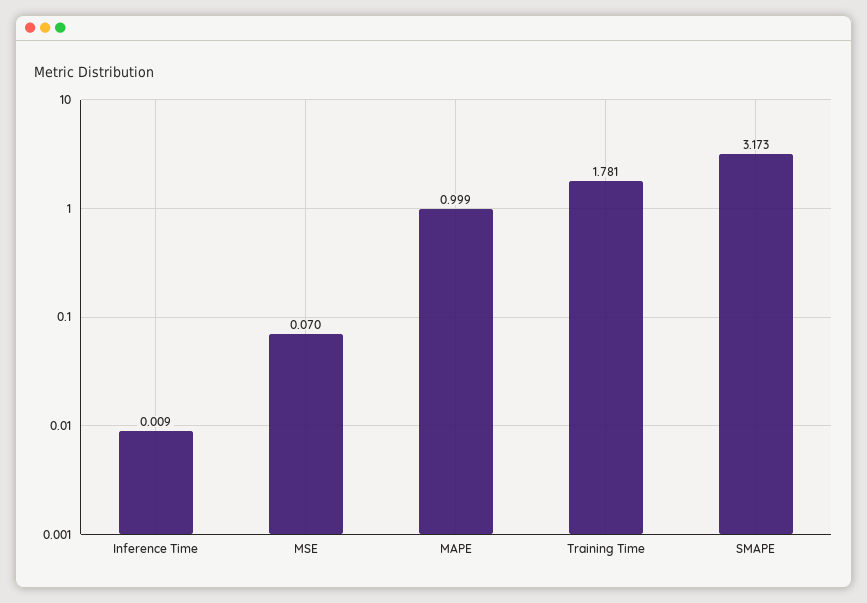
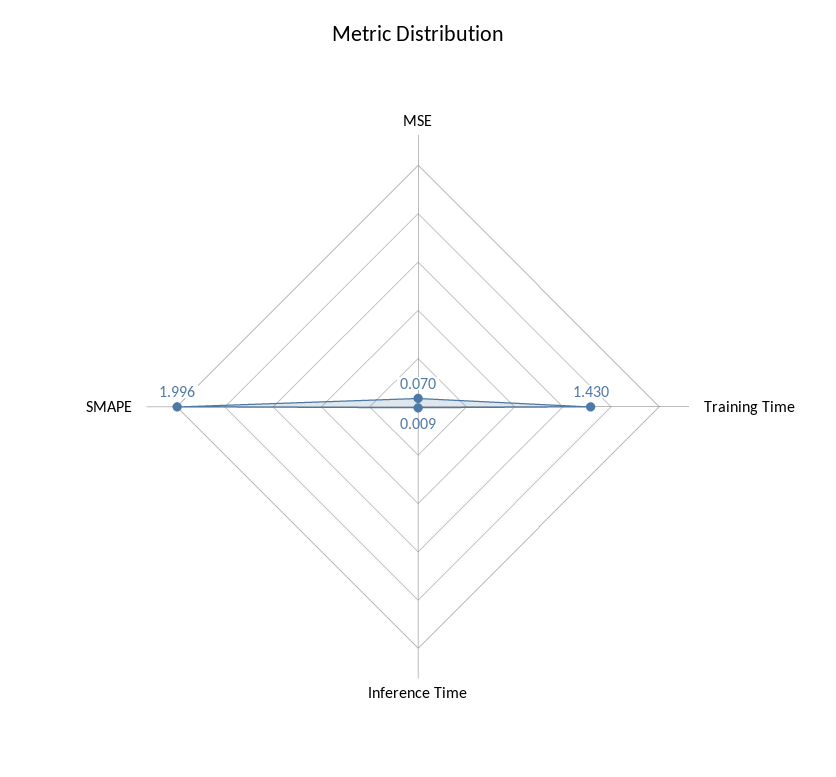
MAPE: 0.999 -> none
Training Time: 1.781 -> 1.43
SMAPE: 3.173 -> 1.996

